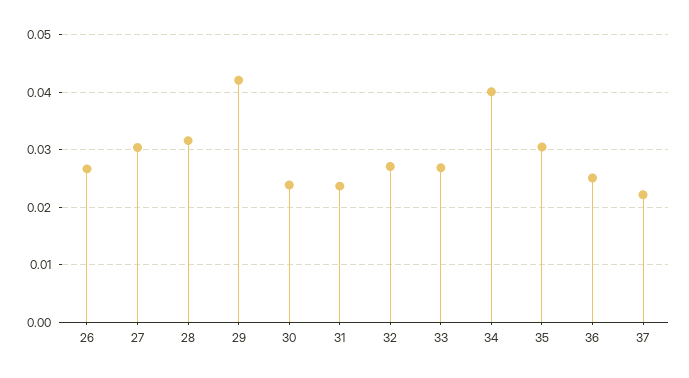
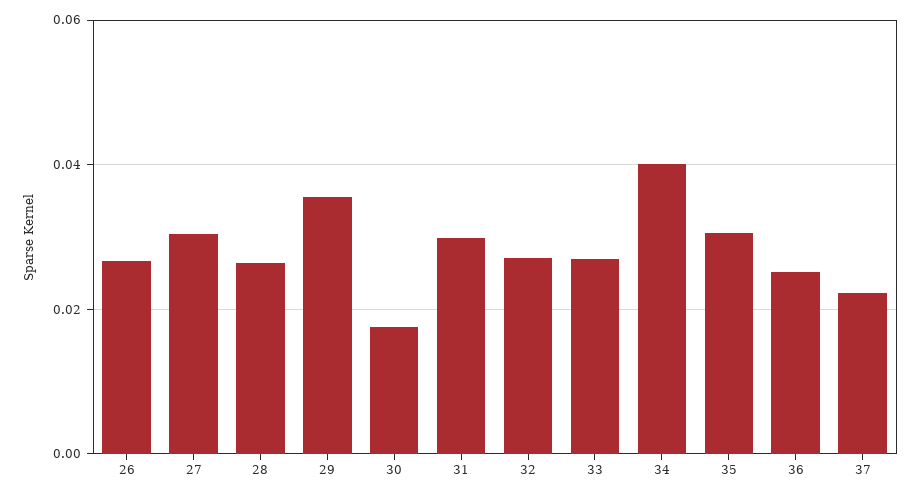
28: 0.032 -> 0.026
29: 0.042 -> 0.036
30: 0.024 -> 0.018
31: 0.024 -> 0.03

